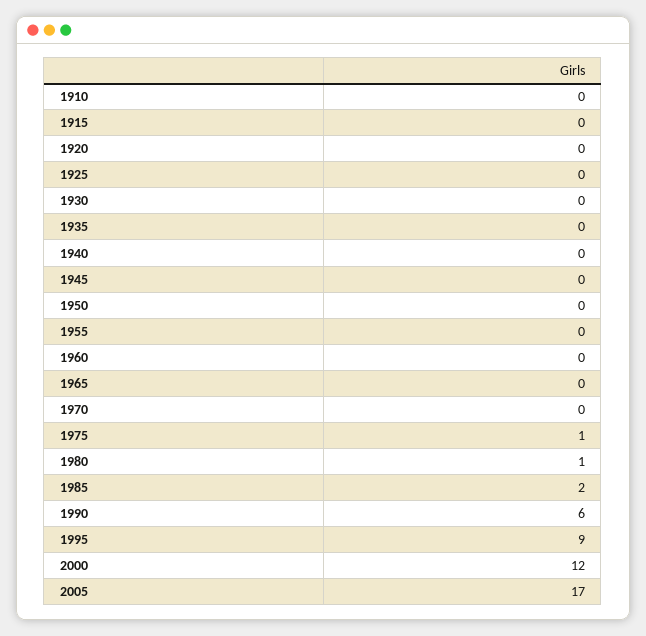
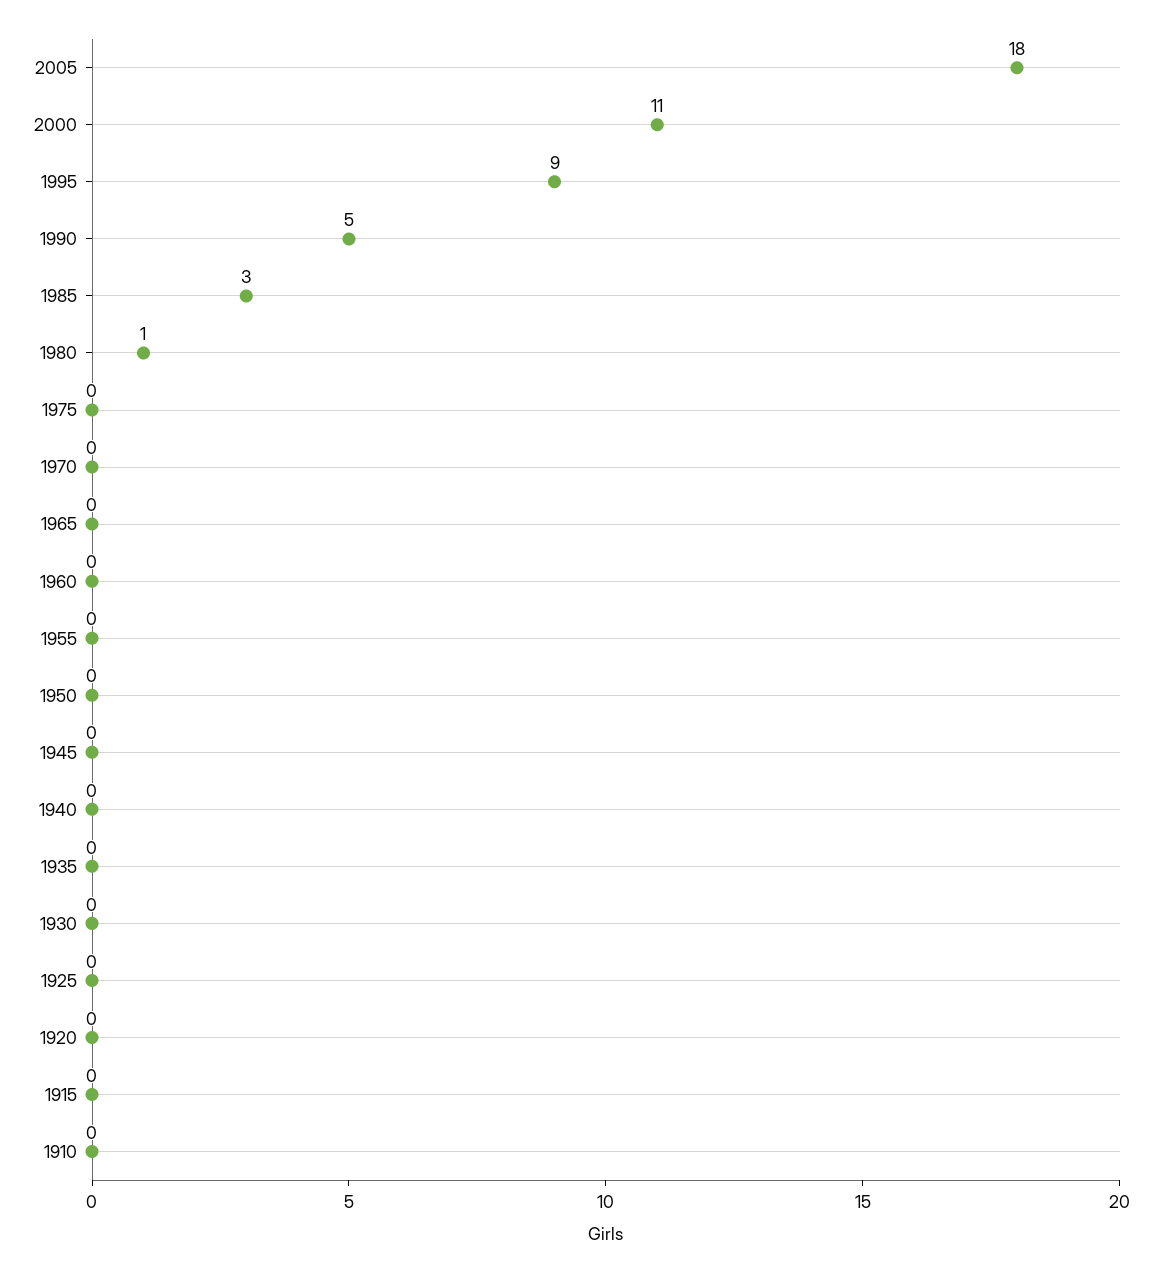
1975: 1 -> 0
1985: 2 -> 3
1990: 6 -> 5
2000: 12 -> 11
2005: 17 -> 18

